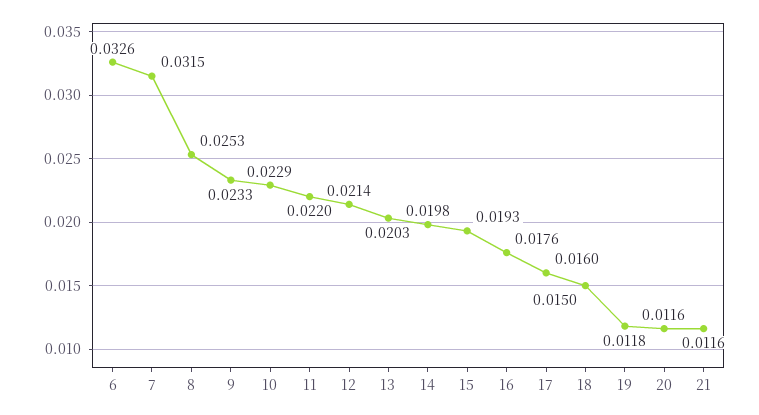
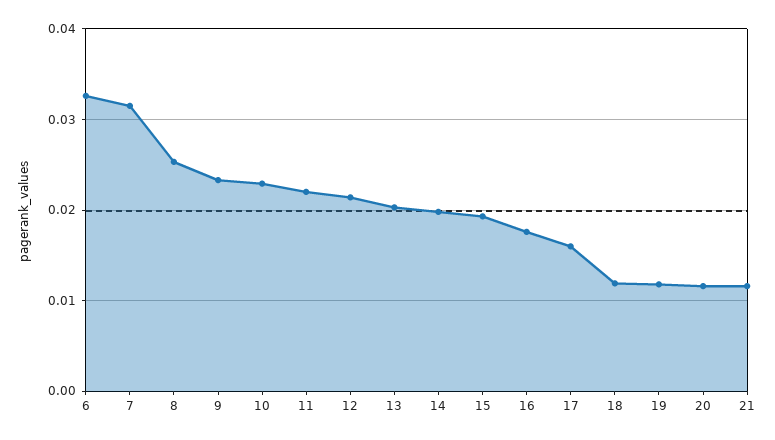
18: 0.015 -> 0.012

